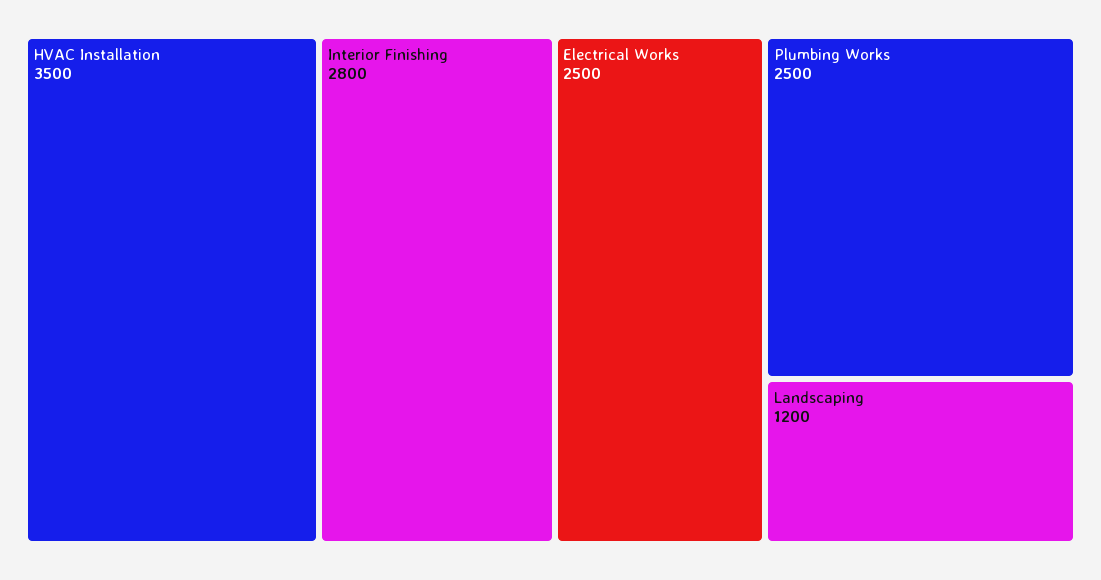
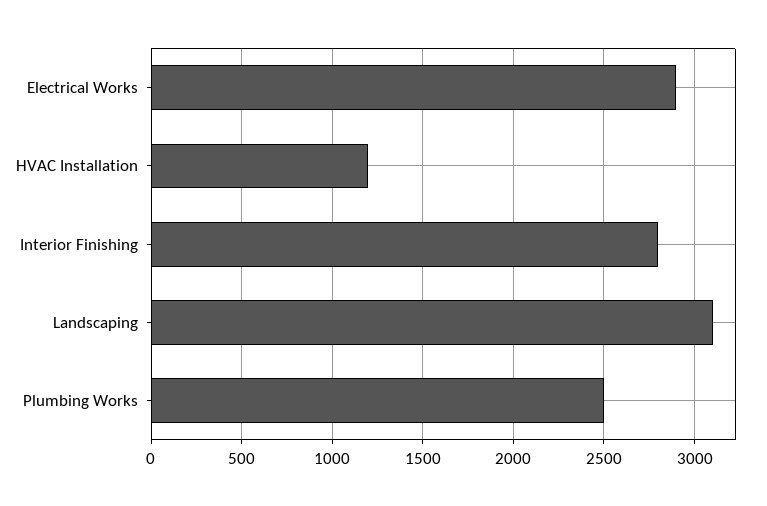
HVAC Installation: 3500 -> 1200
Electrical Works: 2500 -> 2900
Landscaping: 1200 -> 3100

